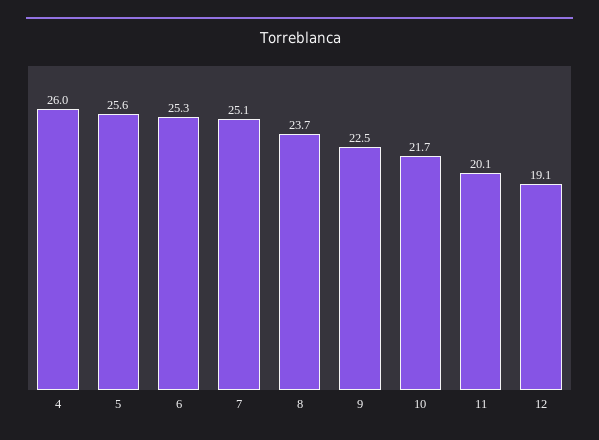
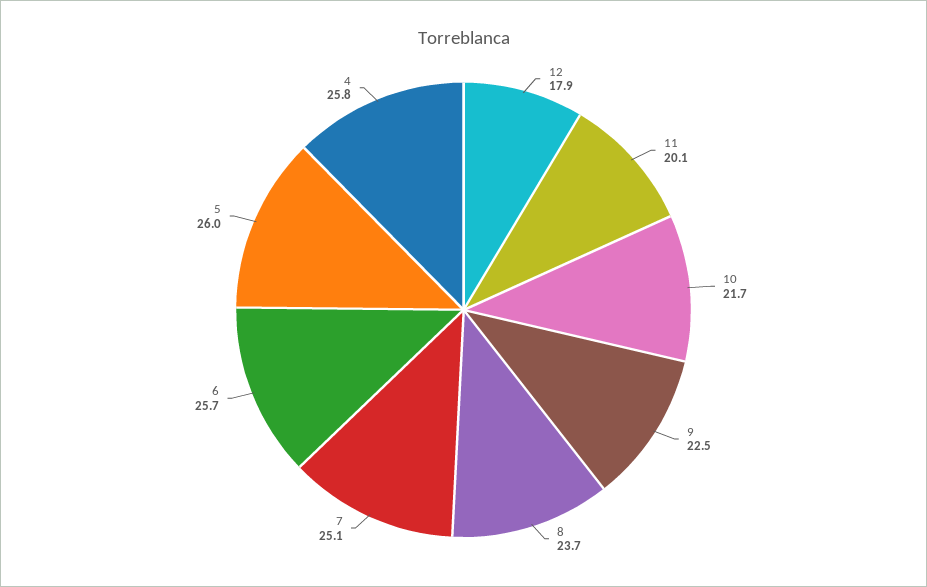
4: 26 -> 25.8
5: 25.6 -> 26
6: 25.3 -> 25.7
12: 19.1 -> 17.9

